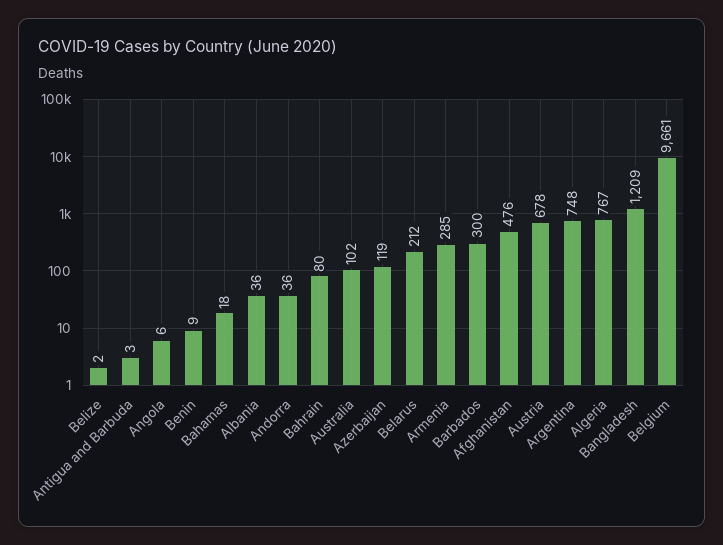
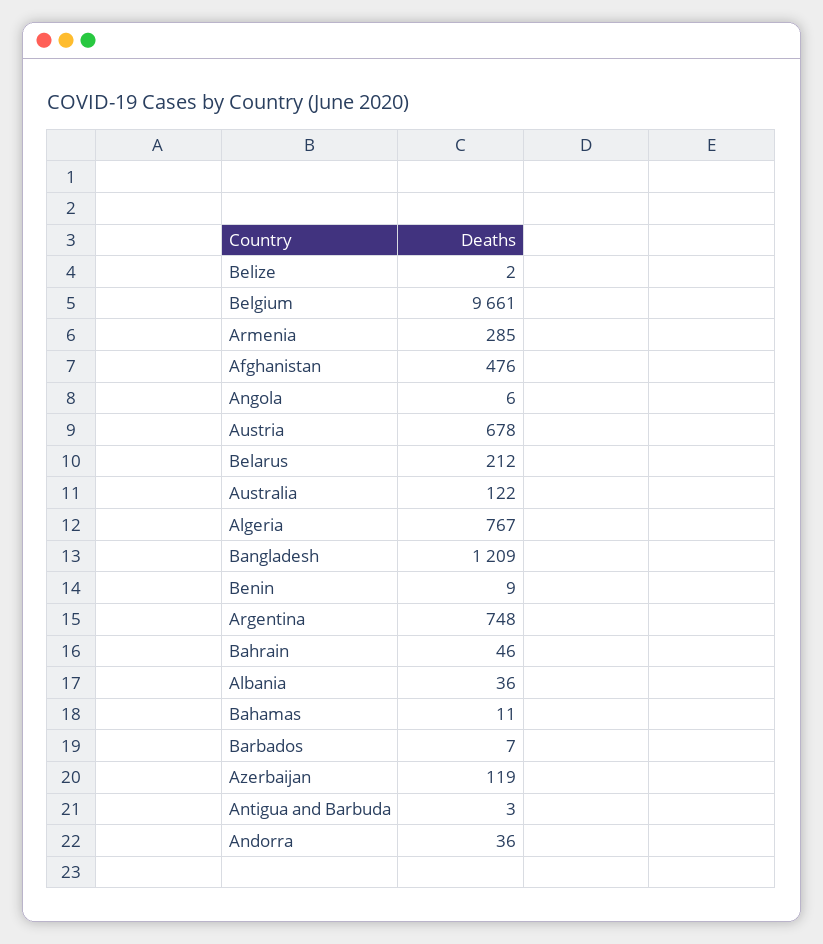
Bahamas: 18 -> 11
Bahrain: 80 -> 46
Australia: 102 -> 122
Barbados: 300 -> 7

